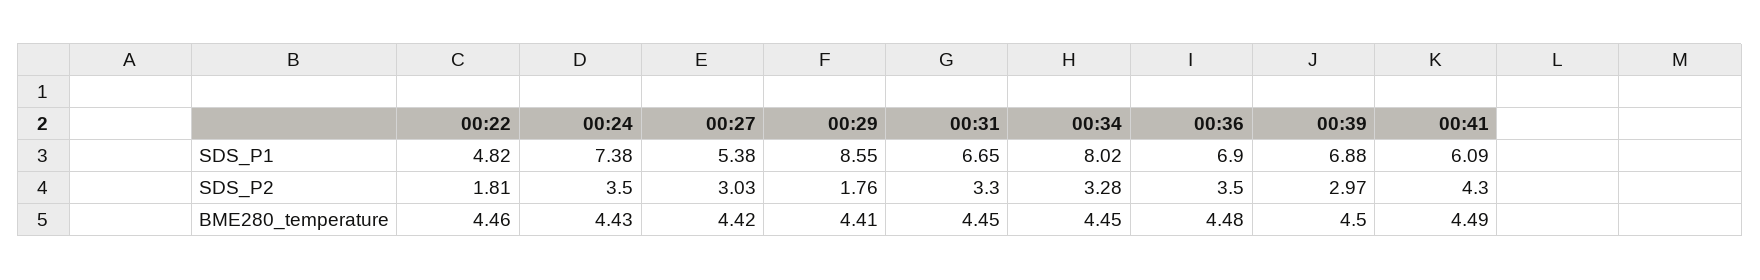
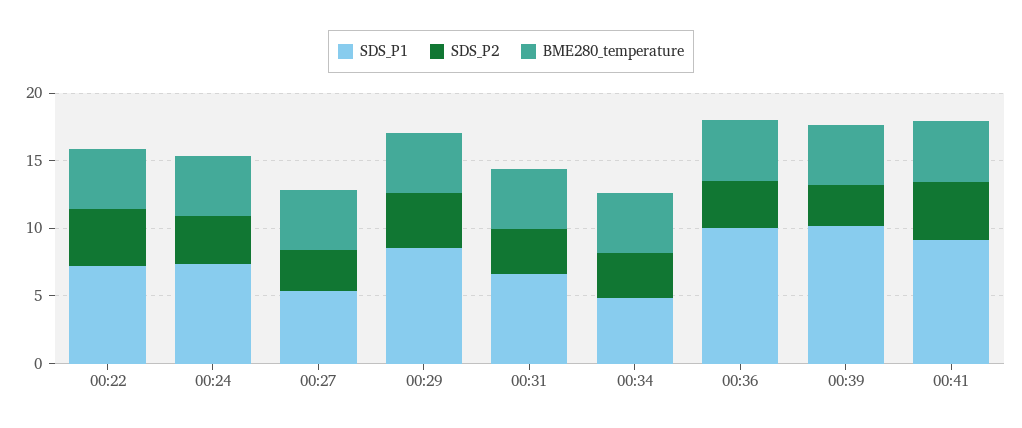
SDS_P1, 00:22: 4.82 -> 7
SDS_P1, 00:34: 8.02 -> 5
SDS_P1, 00:36: 6.9 -> 10
SDS_P1, 00:39: 6.88 -> 10
SDS_P1, 00:41: 6.09 -> 9
SDS_P2, 00:22: 1.81 -> 4
SDS_P2, 00:29: 1.76 -> 4

